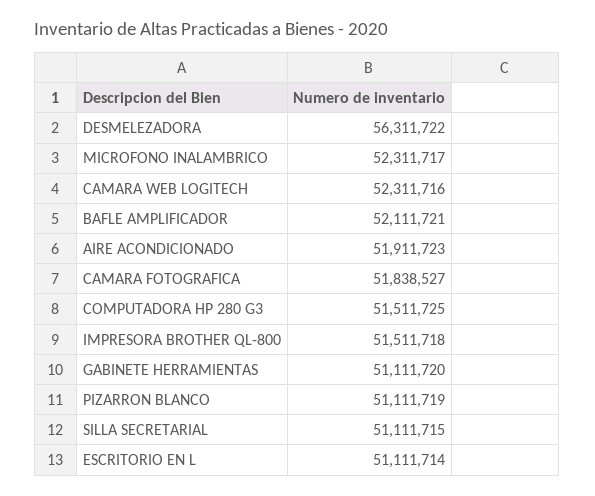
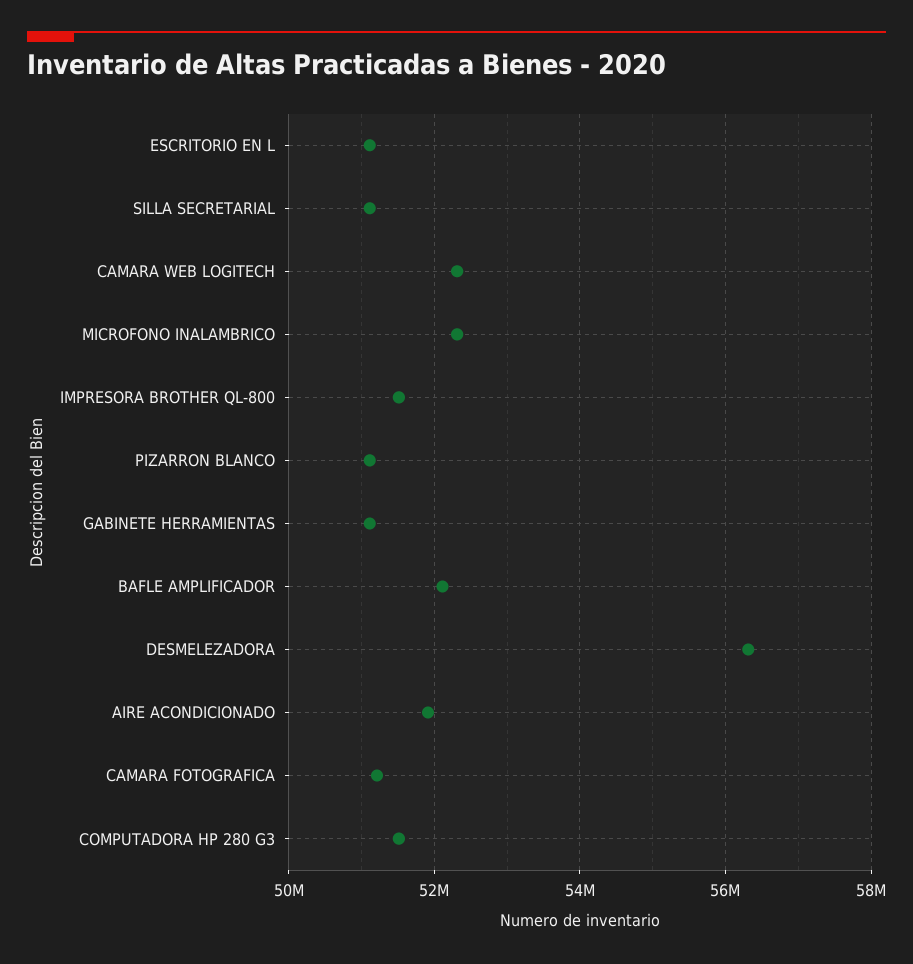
CAMARA FOTOGRAFICA: 51838527 -> 51200000

